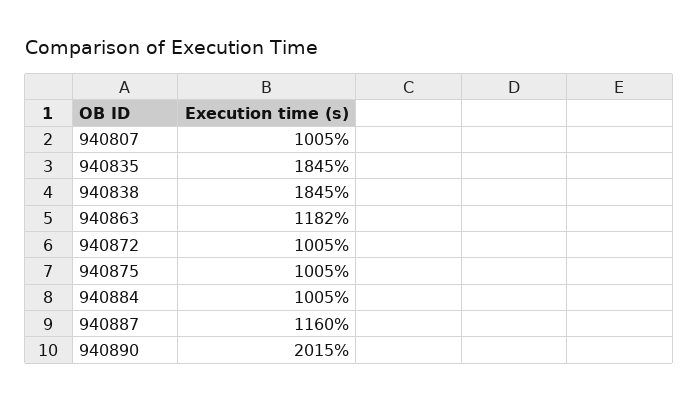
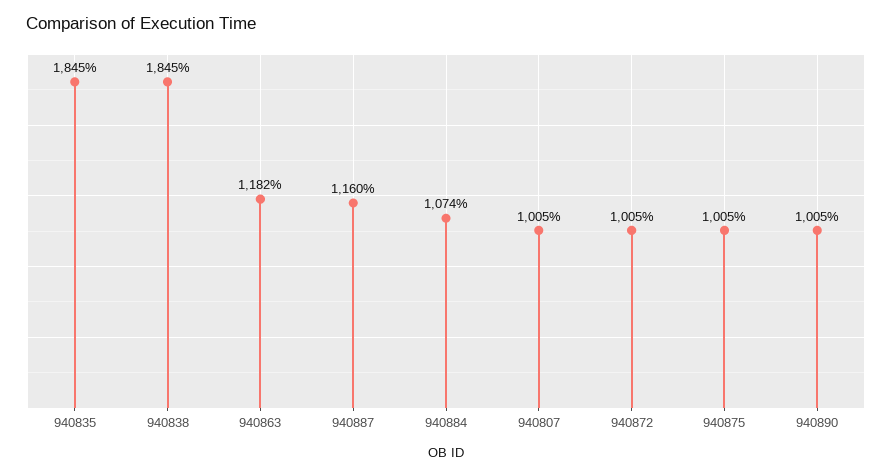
940884: 1005 -> 1074
940890: 2015 -> 1005

